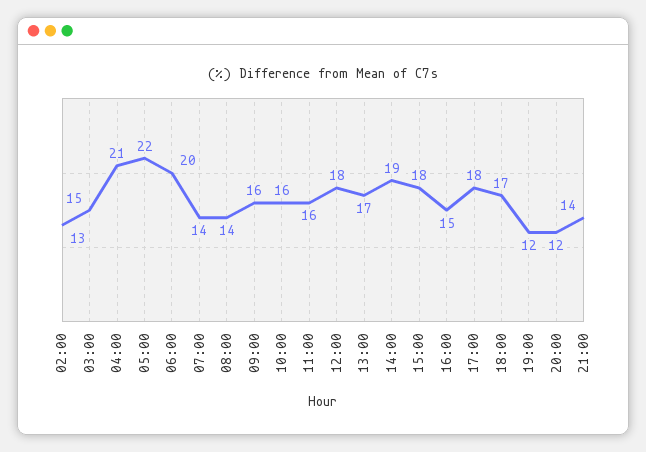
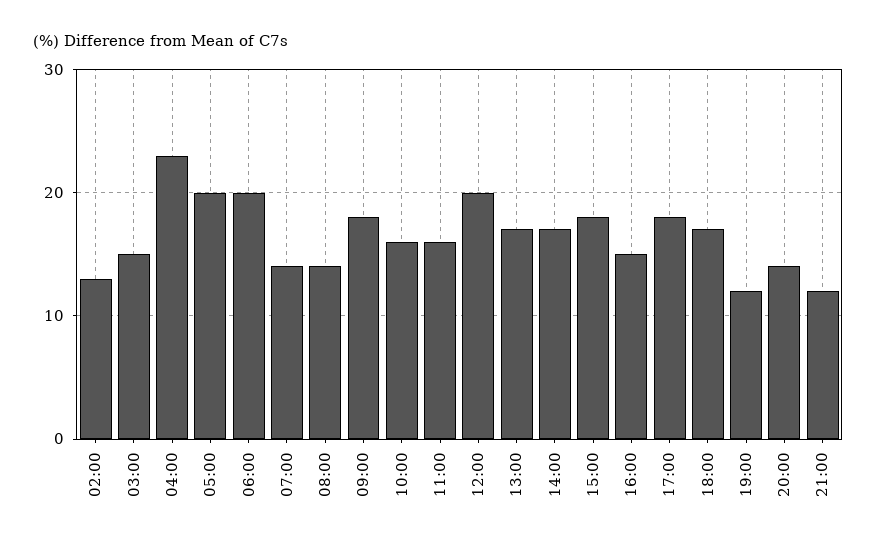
04:00: 21 -> 23
05:00: 22 -> 20
09:00: 16 -> 18
12:00: 18 -> 20
14:00: 19 -> 17
20:00: 12 -> 14
21:00: 14 -> 12

